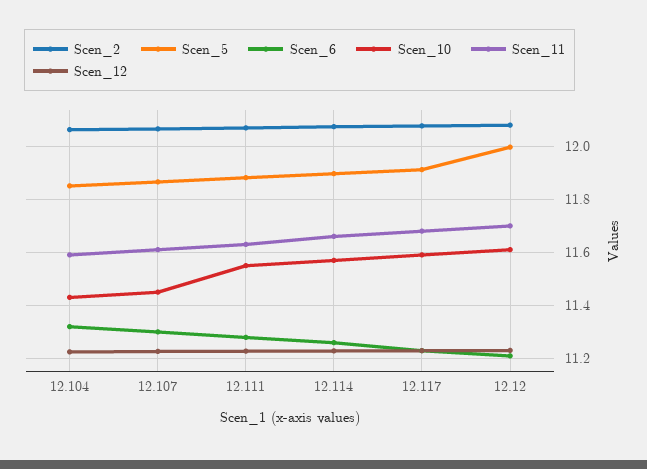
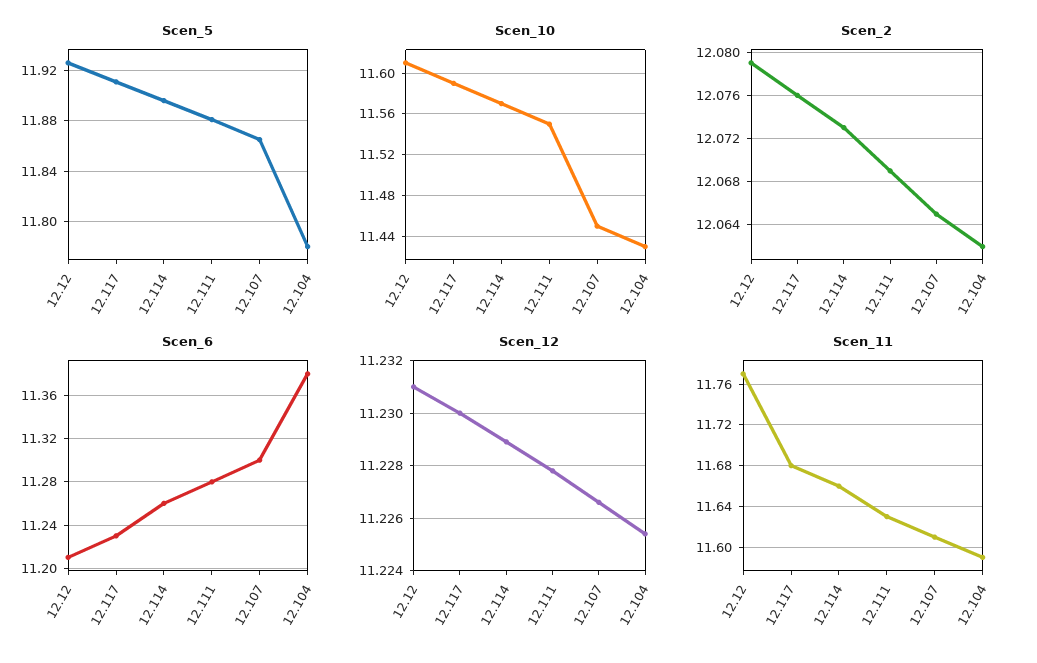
Scen_5, 12.104: 11.85 -> 11.78
Scen_6, 12.104: 11.325 -> 11.38
Scen_5, 12.12: 12 -> 11.925
Scen_11, 12.12: 11.7 -> 11.77

